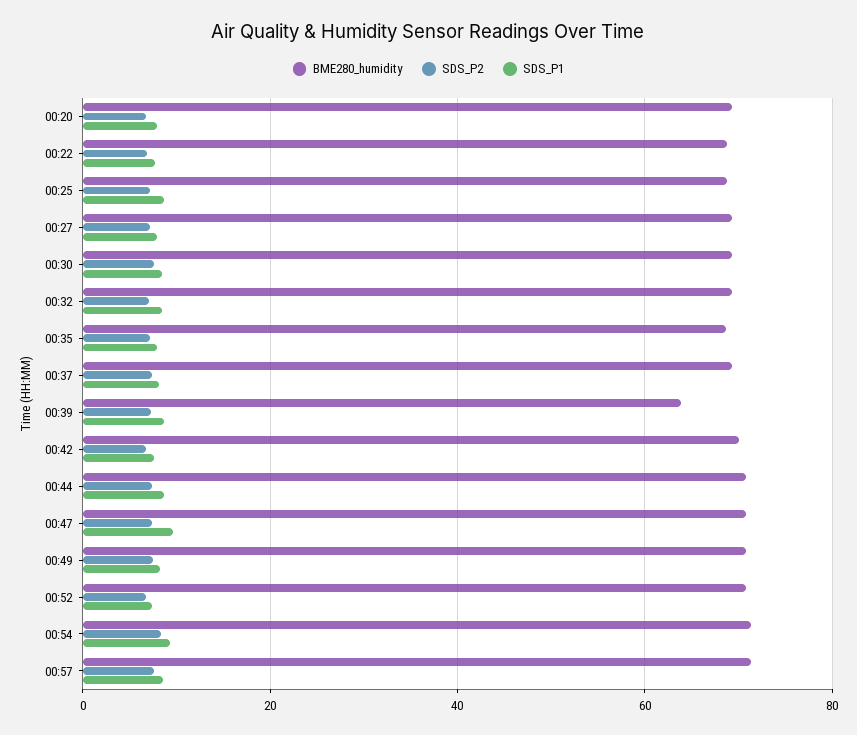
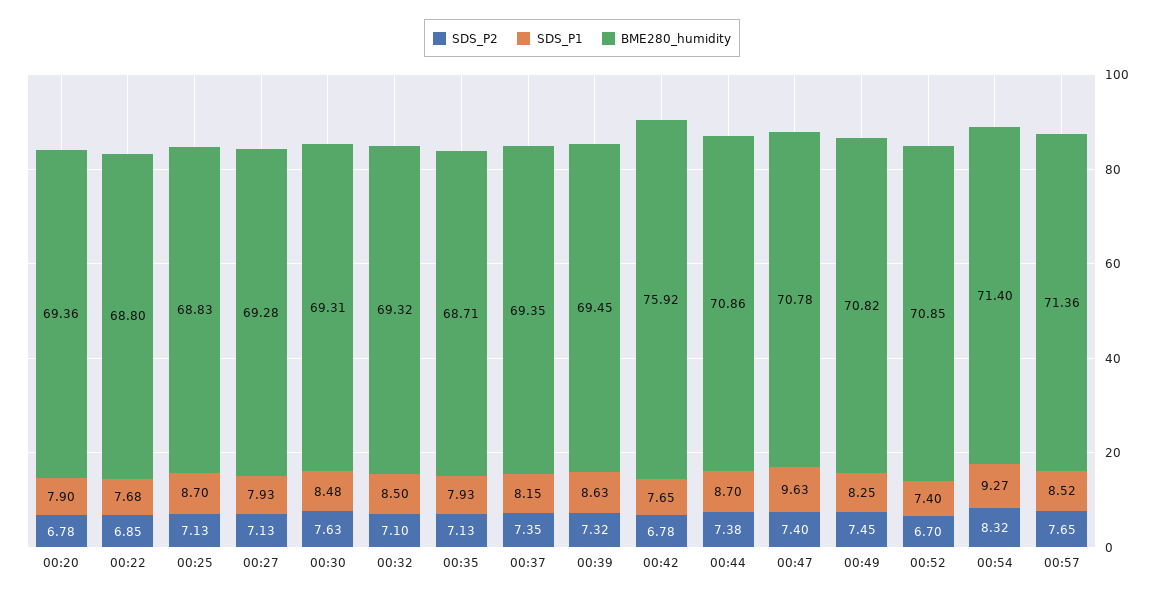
BME280_humidity, 00:39: 64 -> 69.45
BME280_humidity, 00:42: 70 -> 75.92

